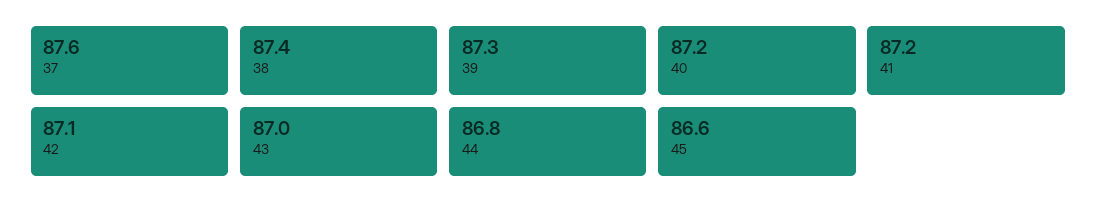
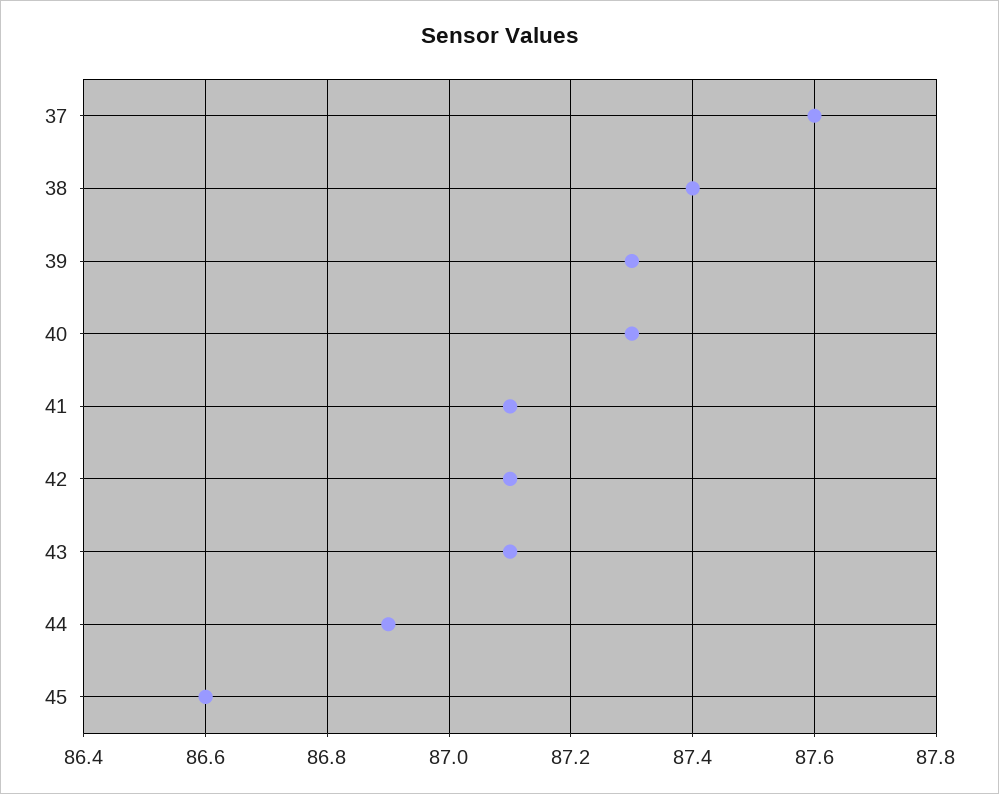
40: 87.2 -> 87.3
41: 87.2 -> 87.1
43: 87 -> 87.1
44: 86.8 -> 86.9

